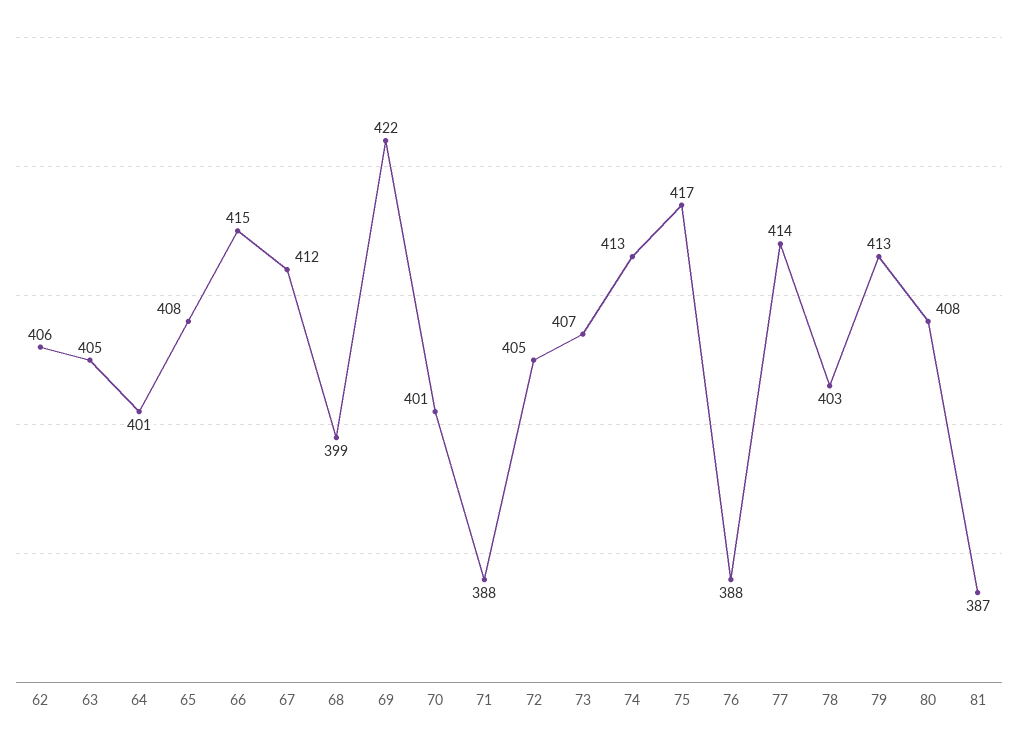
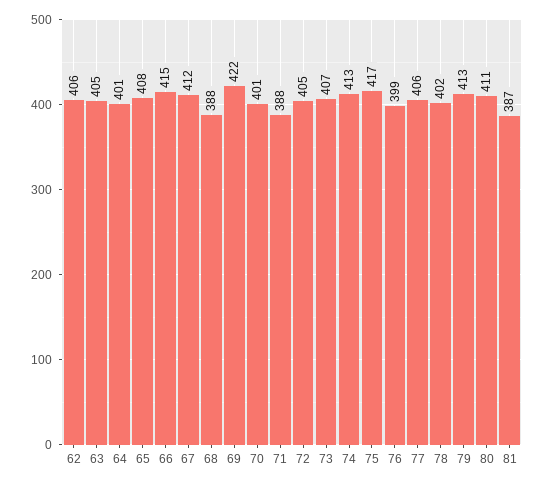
68: 399 -> 388
76: 388 -> 399
77: 414 -> 406
78: 403 -> 402
80: 408 -> 411

